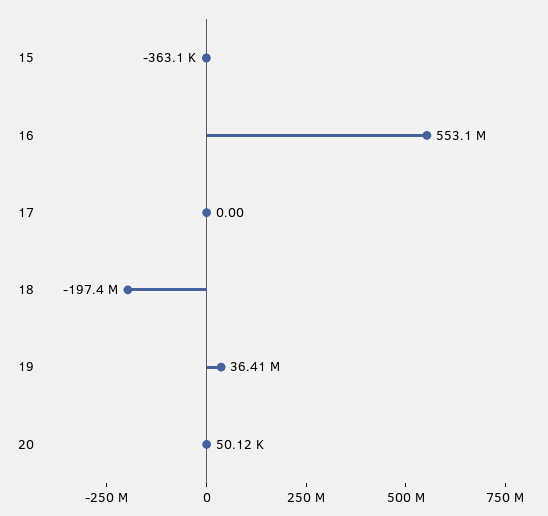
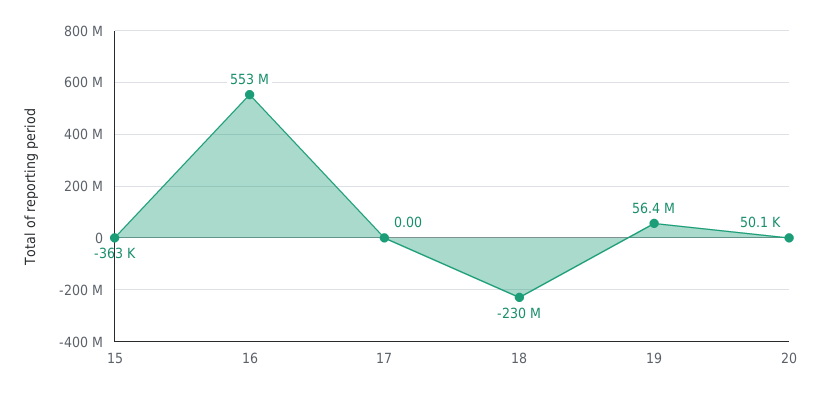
18: -197400000 -> -230000000
19: 36410000 -> 56400000

